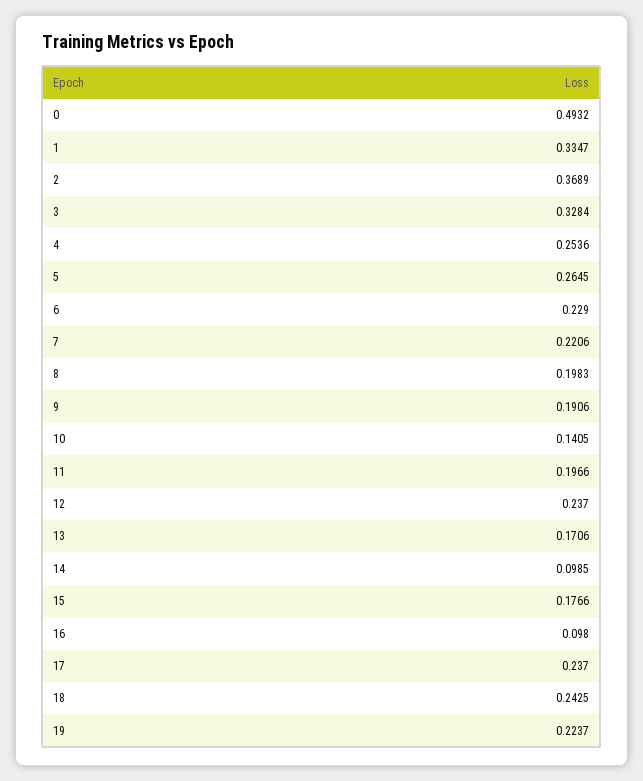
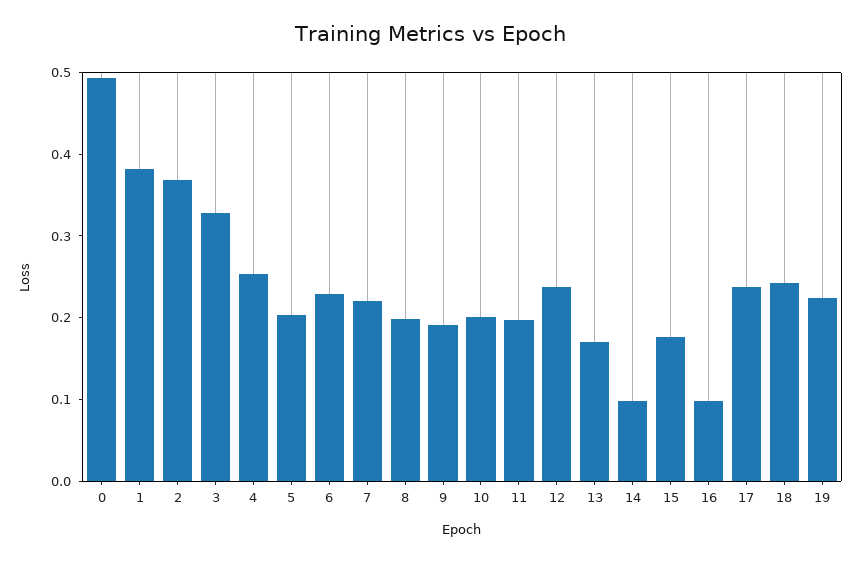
1: 0.3347 -> 0.38
5: 0.2645 -> 0.2
10: 0.1405 -> 0.2

